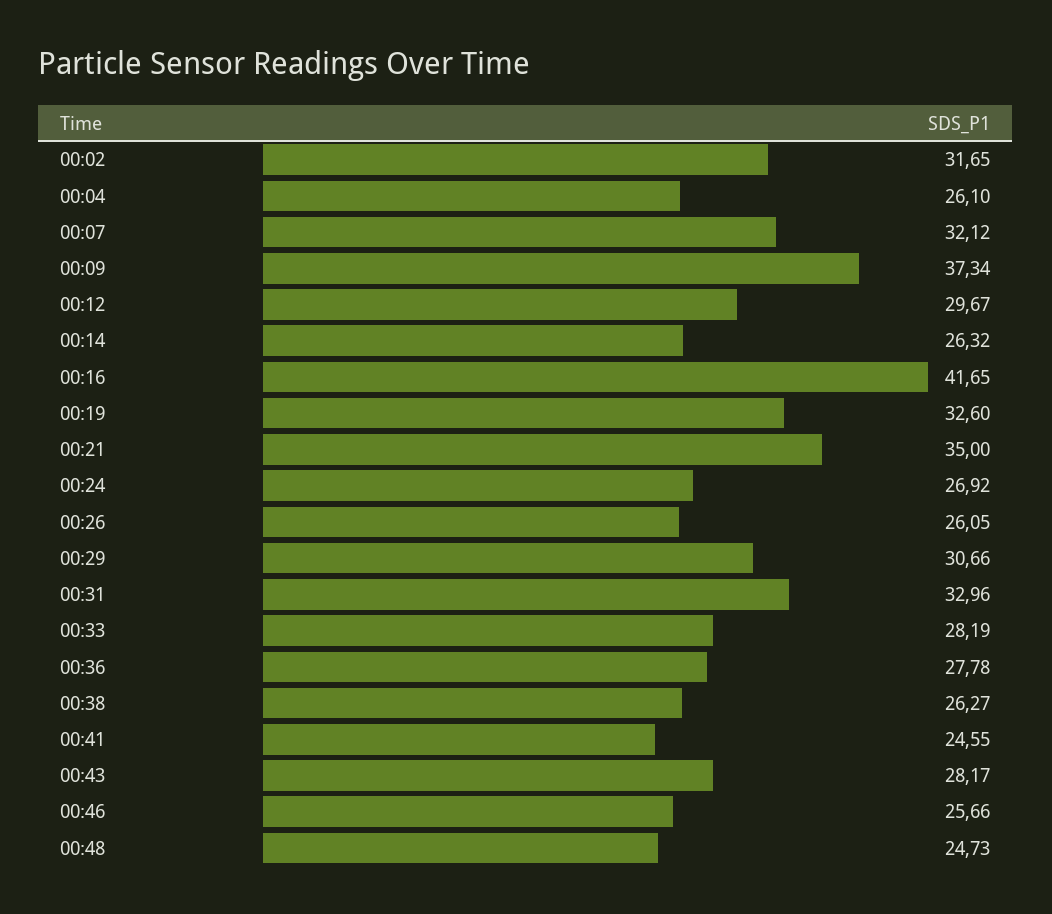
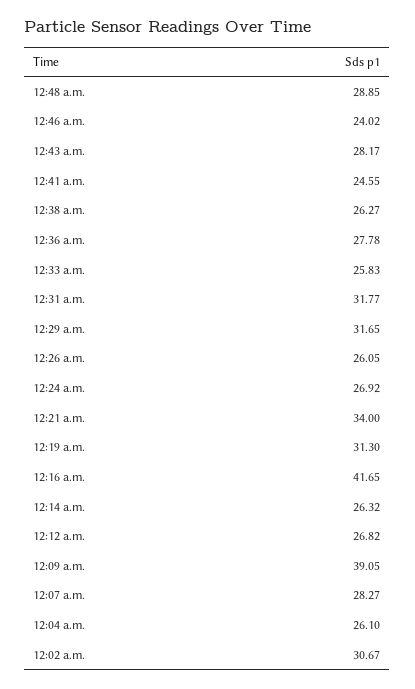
00:02: 31.65 -> 30.67
00:07: 32.12 -> 28.27
00:09: 37.34 -> 39.05
00:12: 29.67 -> 26.82
00:19: 32.6 -> 31.3
00:21: 35 -> 34
00:29: 30.66 -> 31.65
00:31: 32.96 -> 31.77
00:33: 28.19 -> 25.83
00:46: 25.66 -> 24.02
00:48: 24.73 -> 28.85

